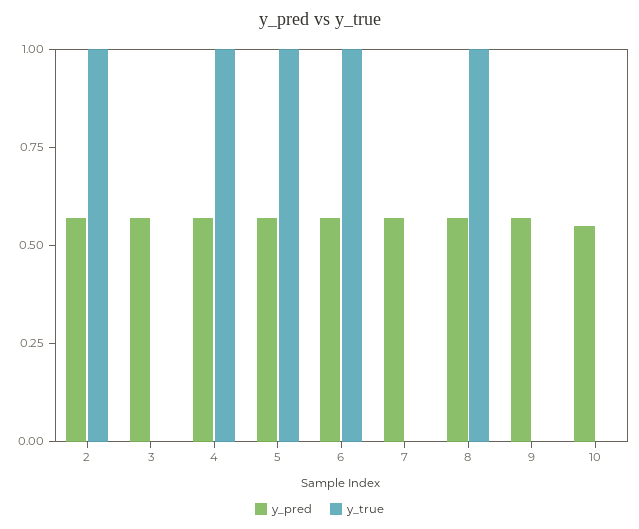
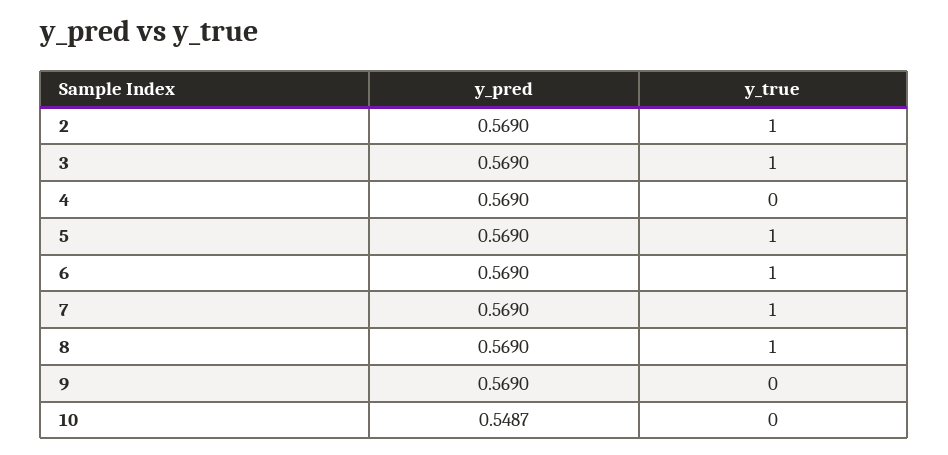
y_true, 3: 0 -> 1
y_true, 4: 1 -> 0
y_true, 7: 0 -> 1

